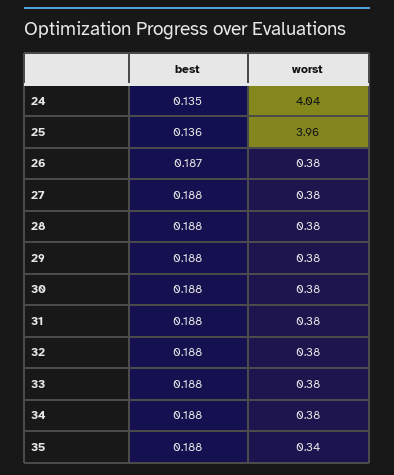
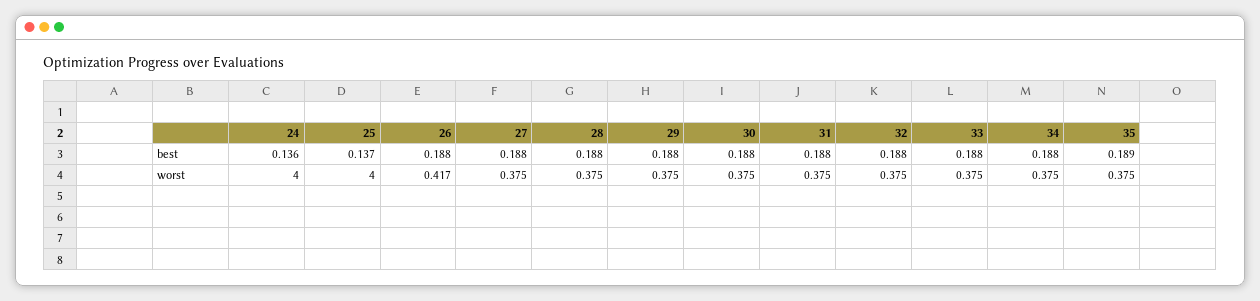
best, 24: 0.135 -> 0.136
worst, 24: 4.04 -> 4
best, 25: 0.136 -> 0.137
worst, 25: 3.96 -> 4
best, 26: 0.187 -> 0.188
worst, 26: 0.38 -> 0.417
best, 35: 0.188 -> 0.189
worst, 35: 0.34 -> 0.375

